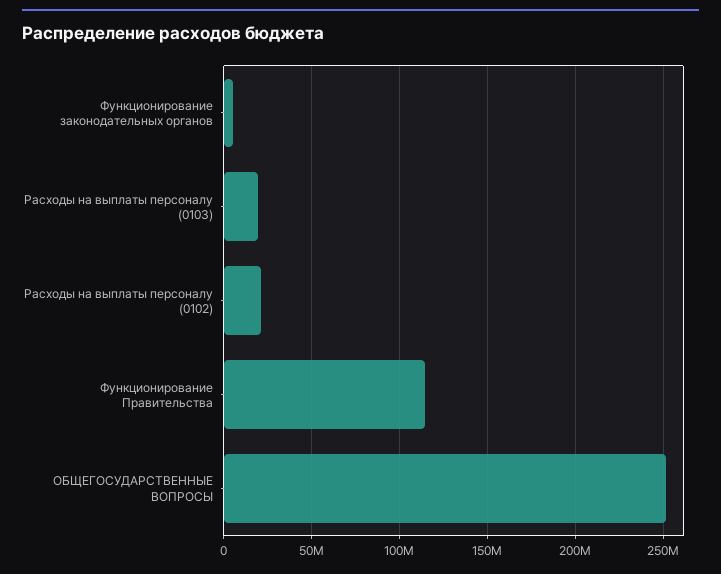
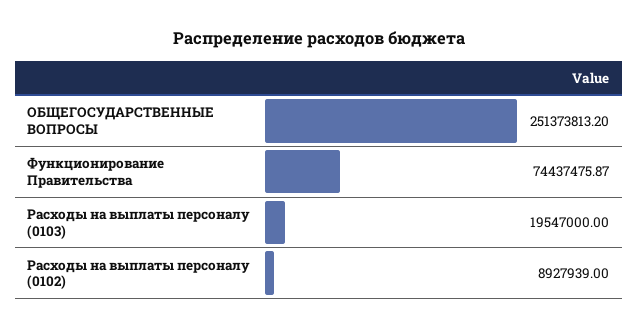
Функционирование законодательных органов: 5000000 -> none
Расходы на выплаты персоналу (0102): 20000000 -> 8927939
Функционирование Правительства: 115000000 -> 74437475.87

